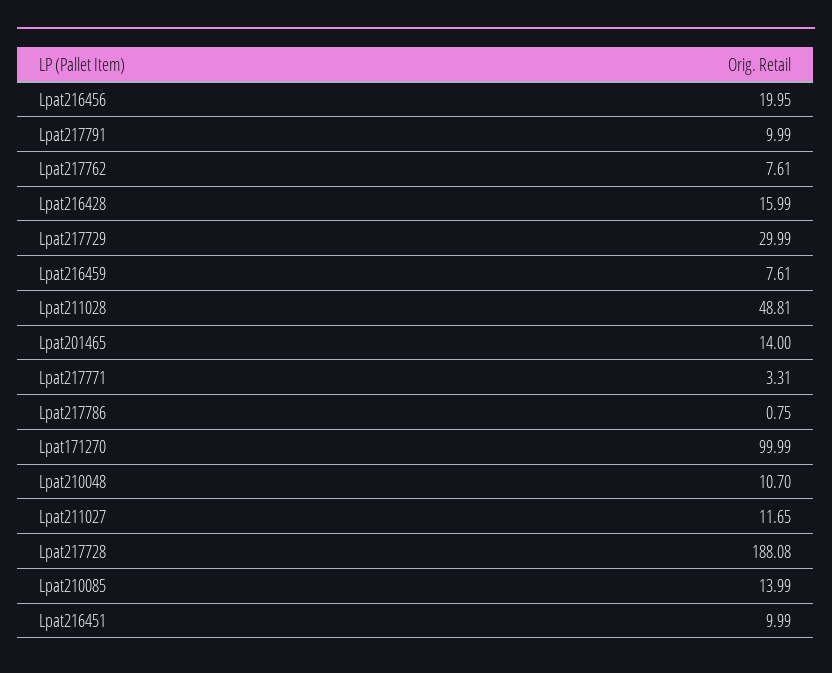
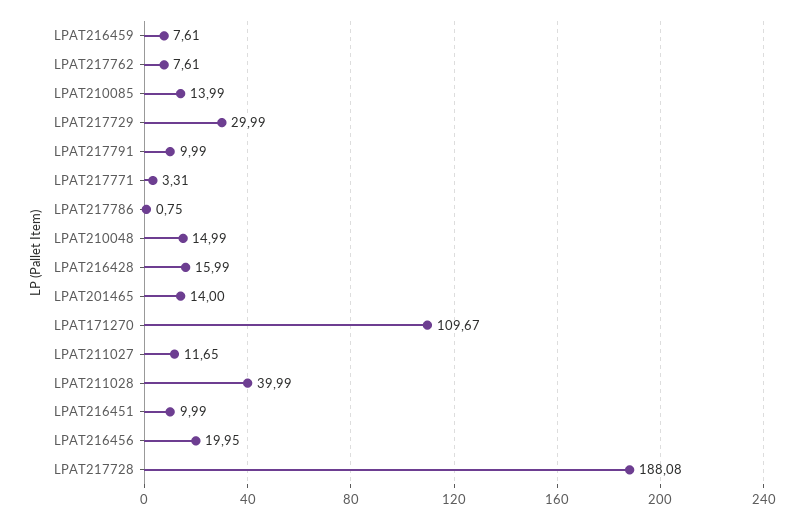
Lpat211028: 48.81 -> 39.99
Lpat171270: 99.99 -> 109.67
Lpat210048: 10.7 -> 14.99

